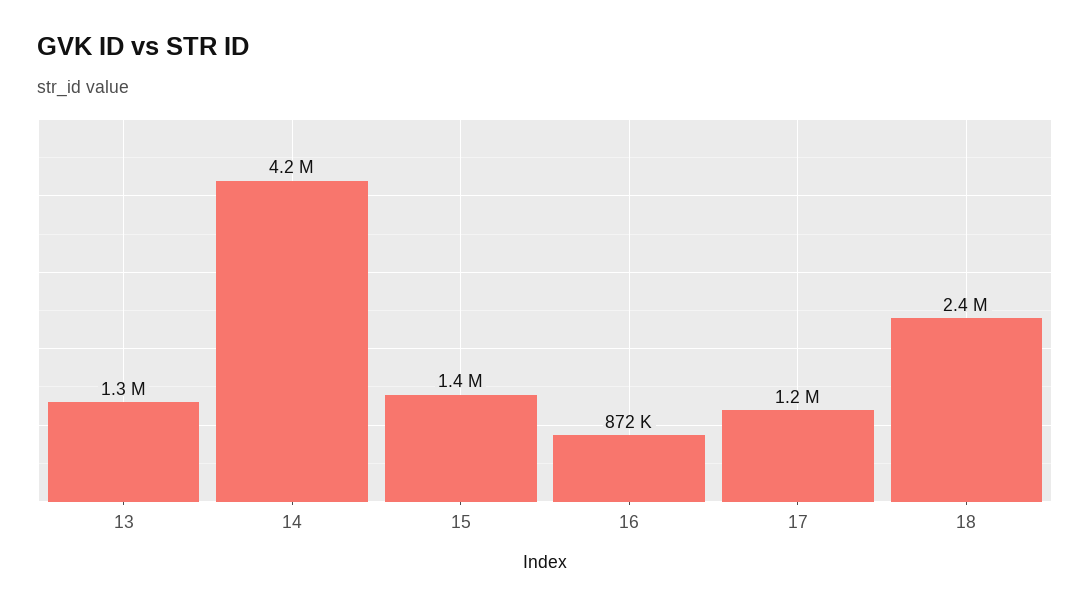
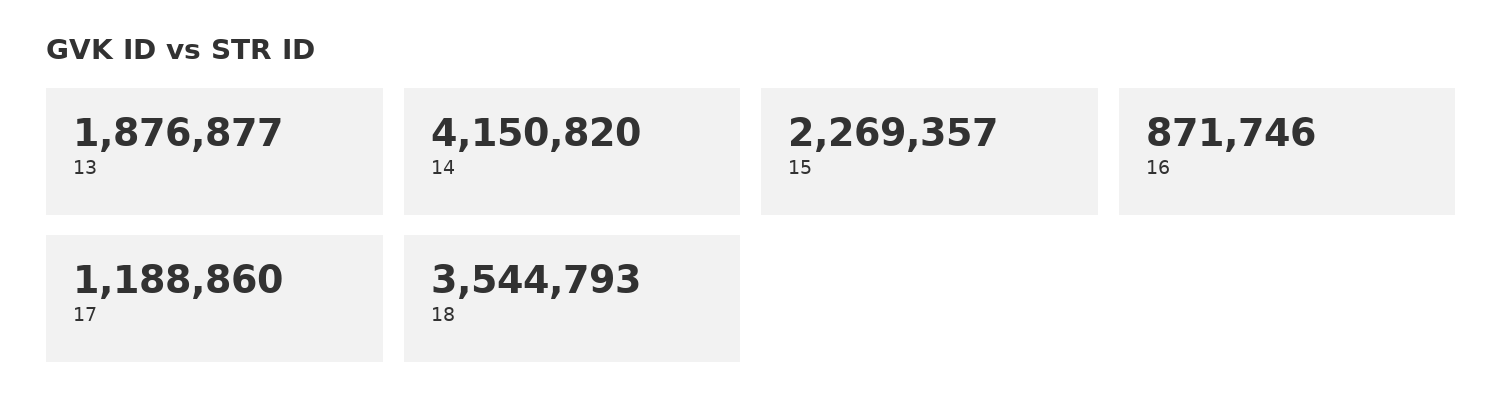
13: 1300000 -> 1876877
15: 1400000 -> 2269357
18: 2400000 -> 3544793

